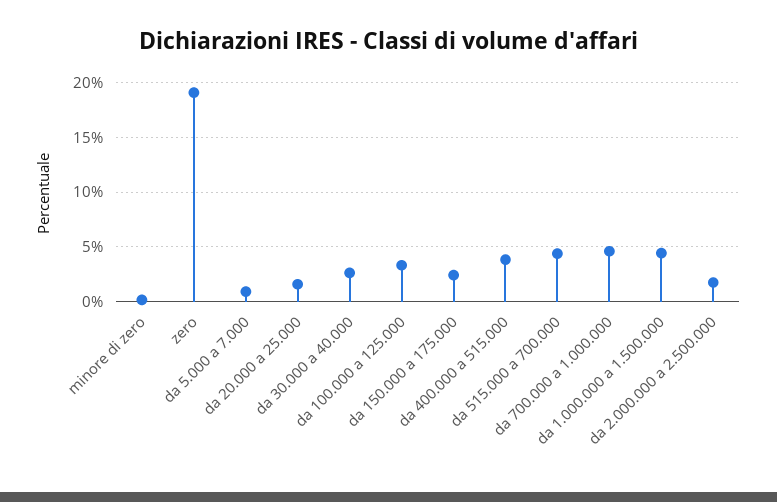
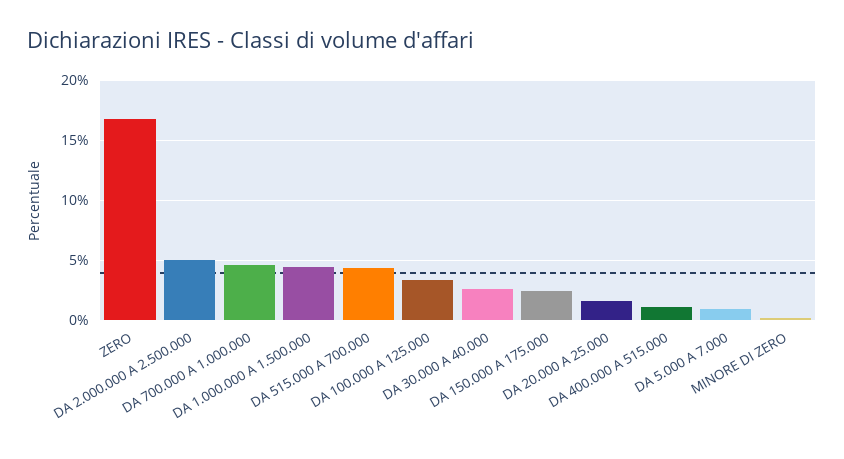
zero: 19 -> 17
da 400.000 a 515.000: 4 -> 1
da 2.000.000 a 2.500.000: 2 -> 5

